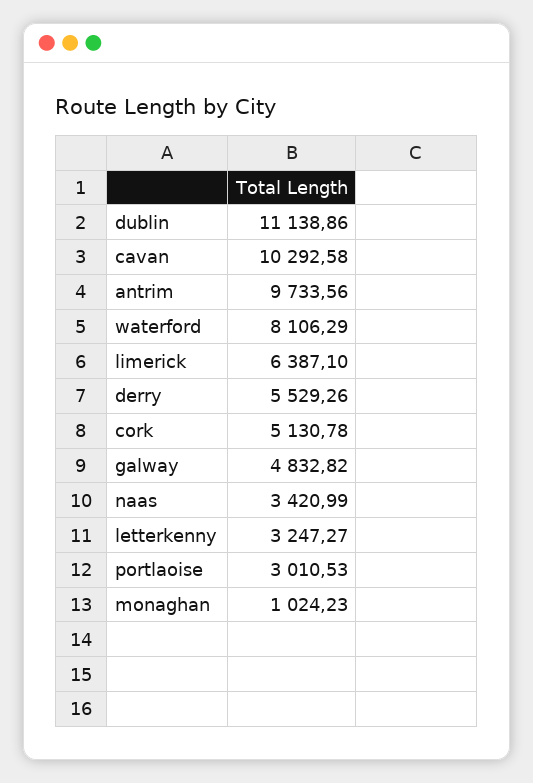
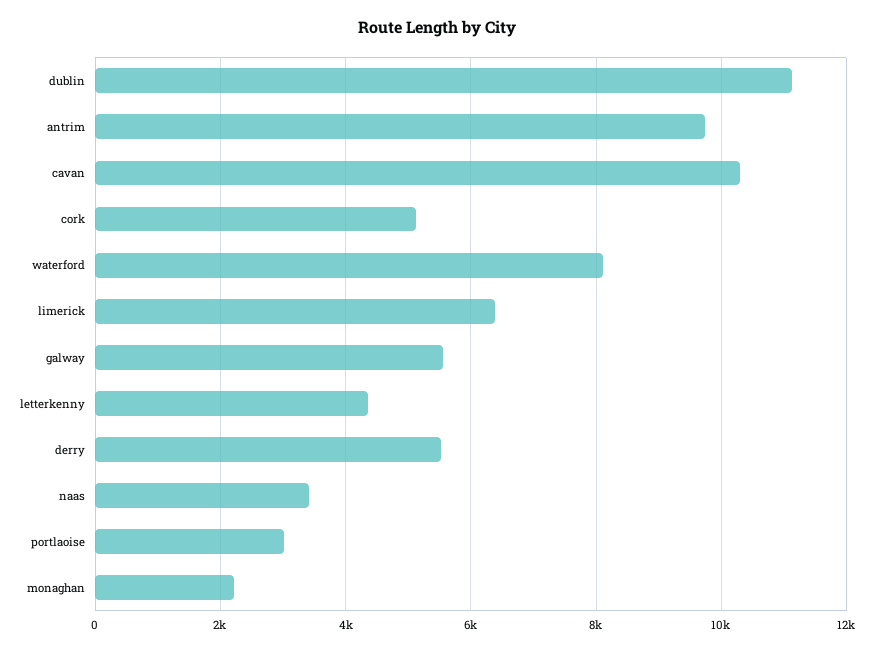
galway: 4832.82 -> 5600
letterkenny: 3247.27 -> 4400
monaghan: 1024.23 -> 2200

